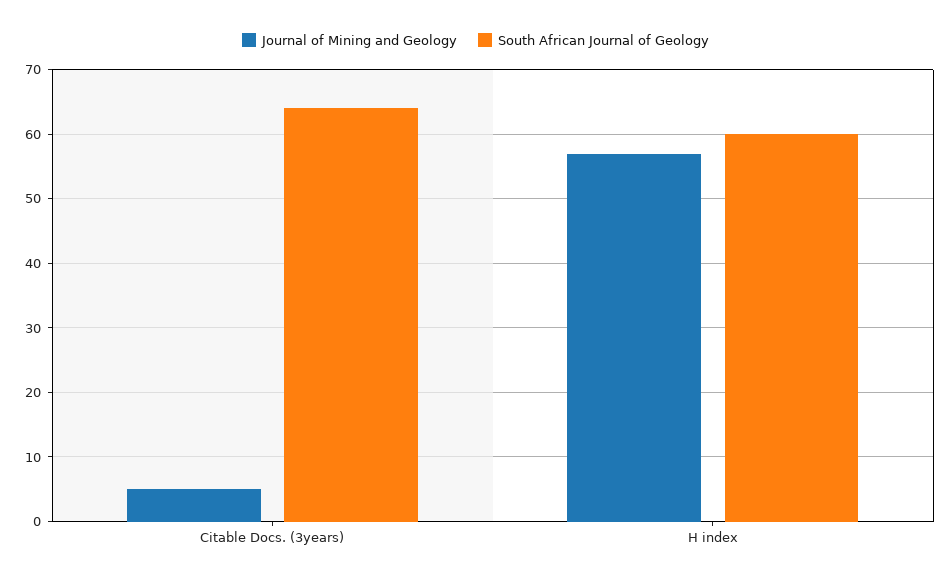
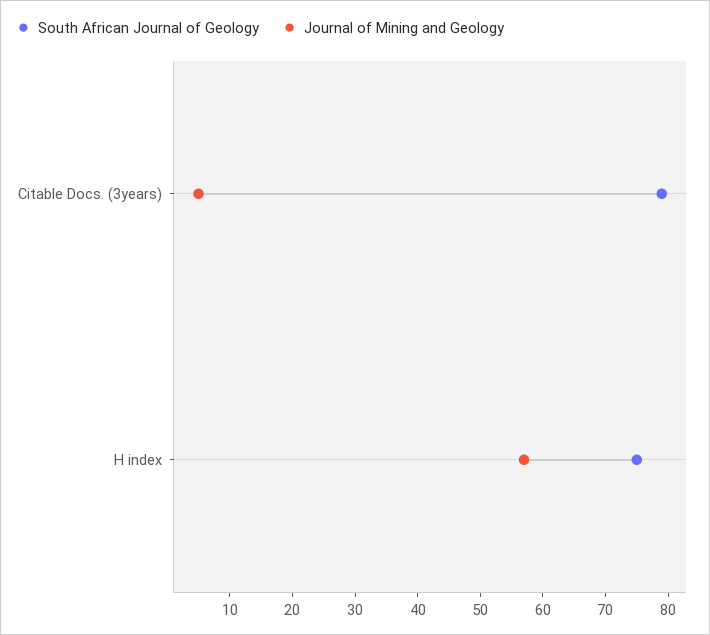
South African Journal of Geology, Citable Docs. (3years): 64 -> 80
South African Journal of Geology, H index: 60 -> 75

